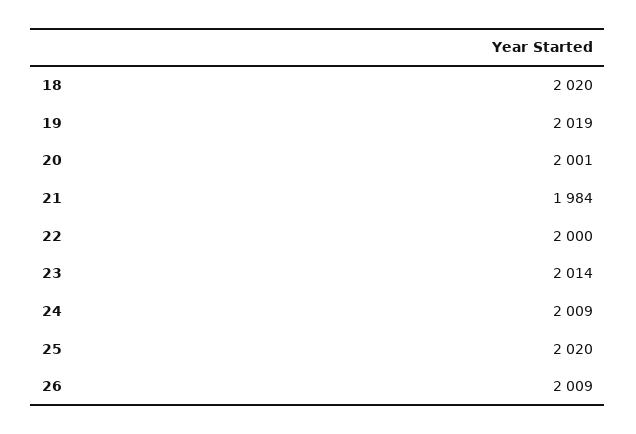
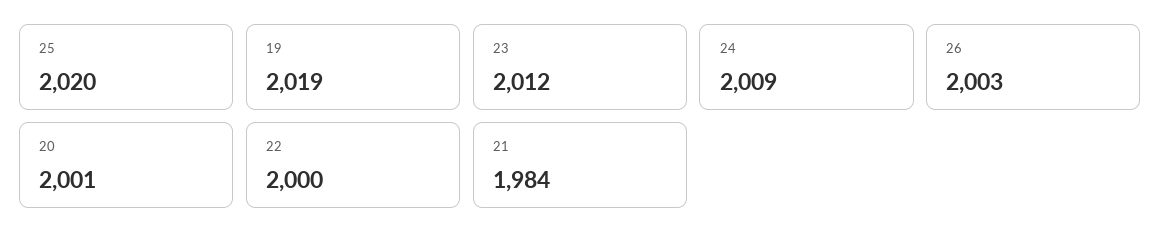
18: 2020 -> none
23: 2014 -> 2012
26: 2009 -> 2003

